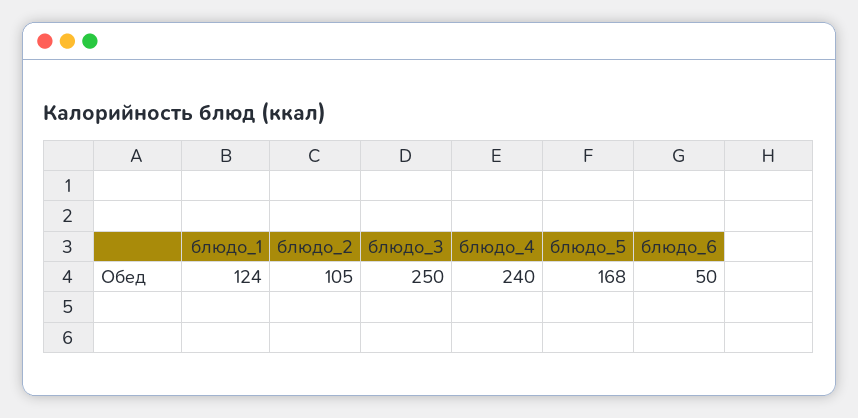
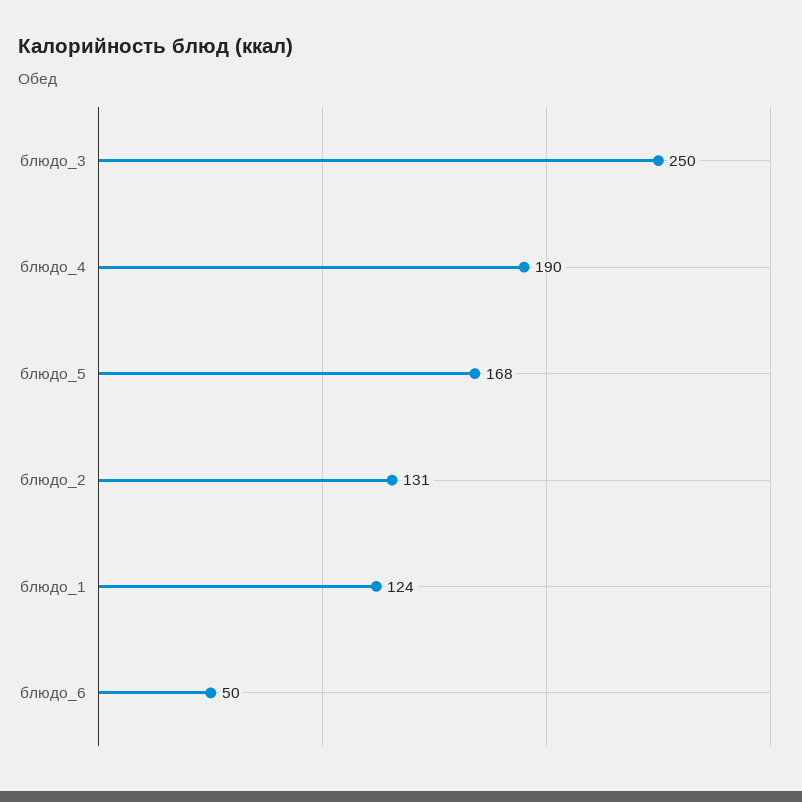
блюдо_2: 105 -> 131
блюдо_4: 240 -> 190

